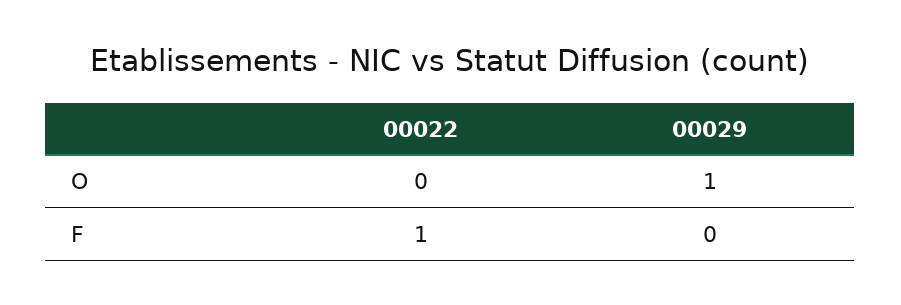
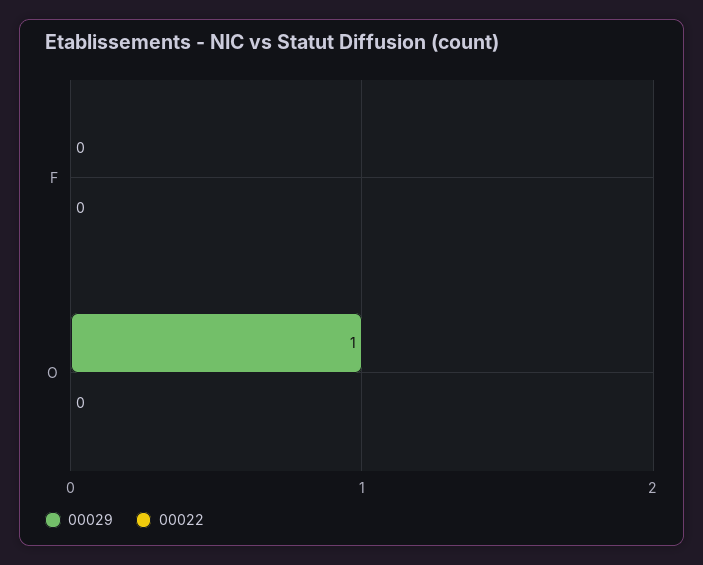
00022, F: 1 -> 0

